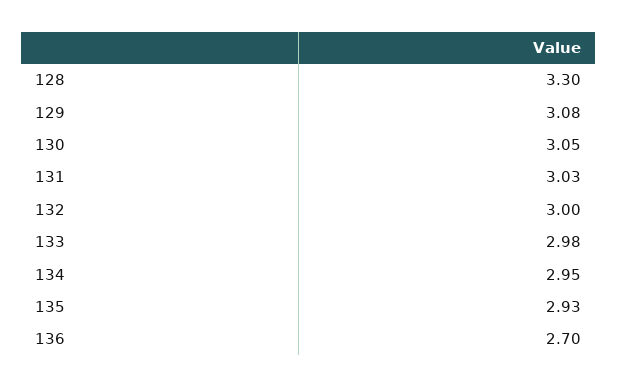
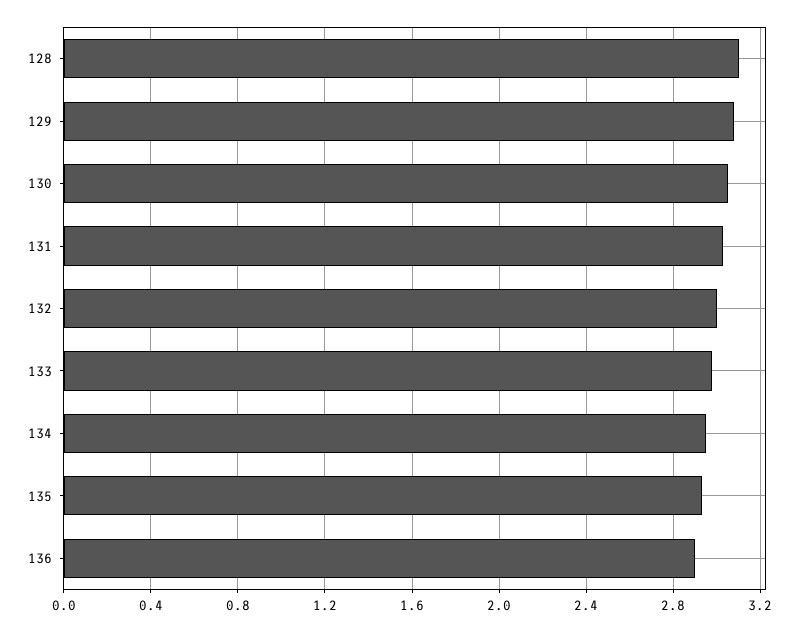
128: 3.3 -> 3.1
136: 2.7 -> 2.9

